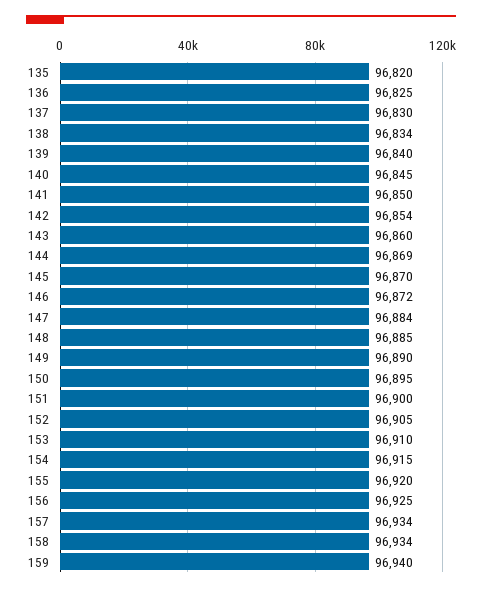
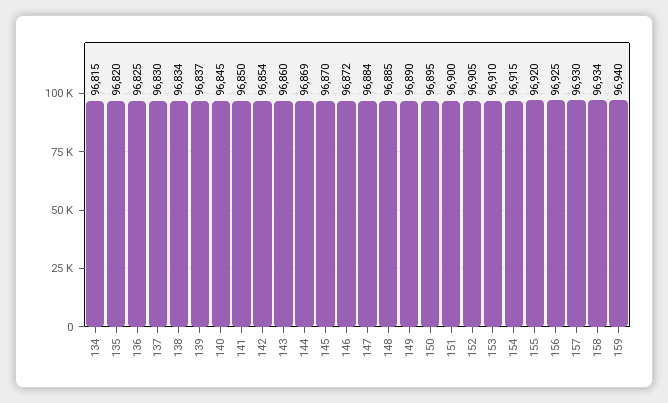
139: 96840 -> 96837
157: 96934 -> 96930
134: none -> 96815

